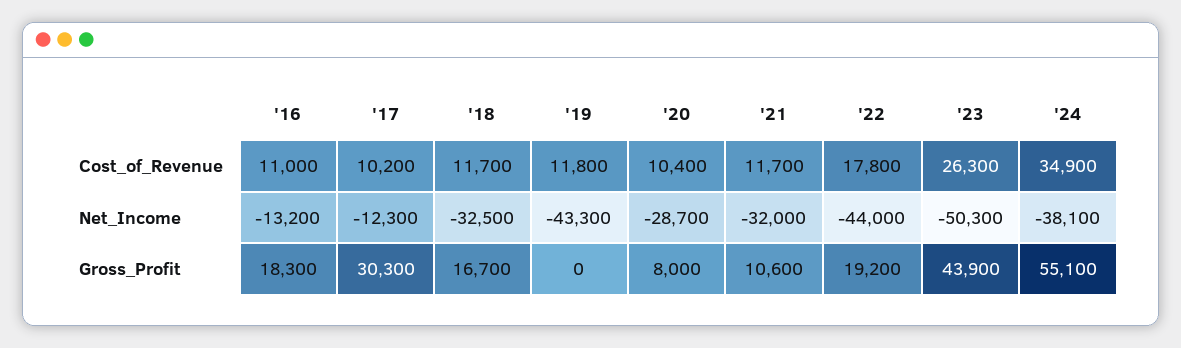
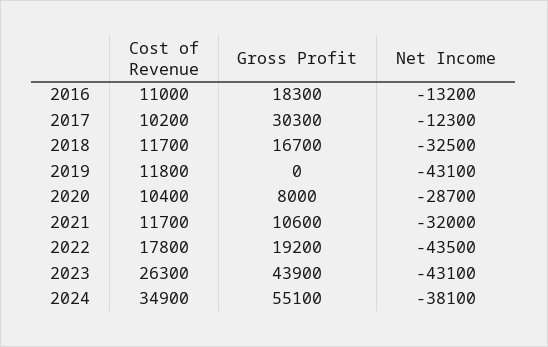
'19, Net_Income: -43300 -> -43100
'22, Net_Income: -44000 -> -43500
'23, Net_Income: -50300 -> -43100

